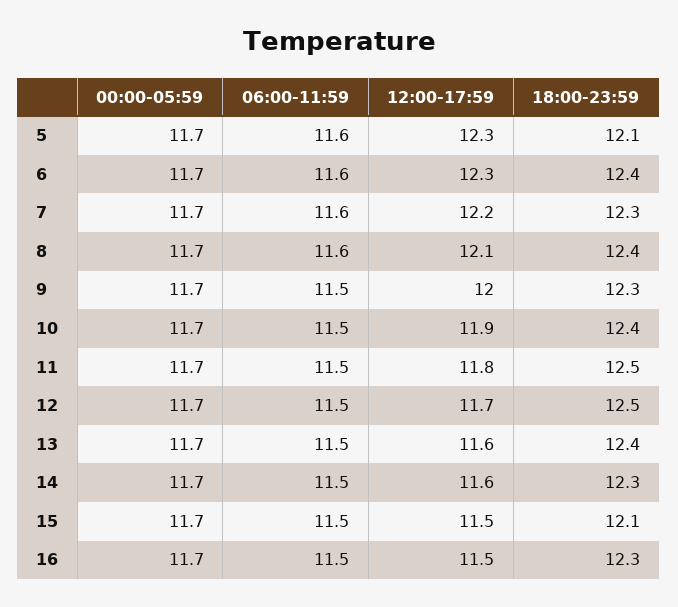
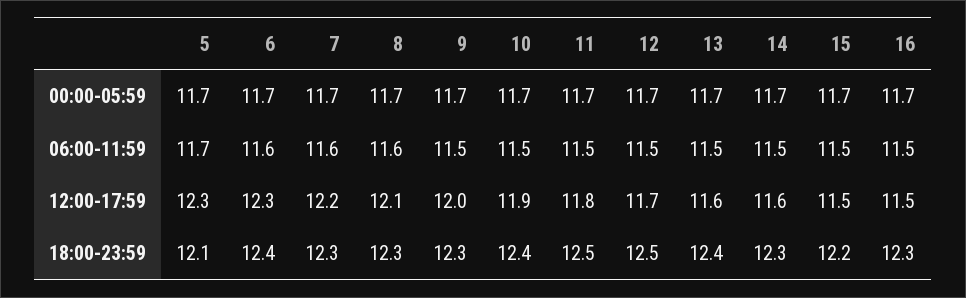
06:00-11:59, 5: 11.6 -> 11.7
18:00-23:59, 8: 12.4 -> 12.3
18:00-23:59, 15: 12.1 -> 12.2

